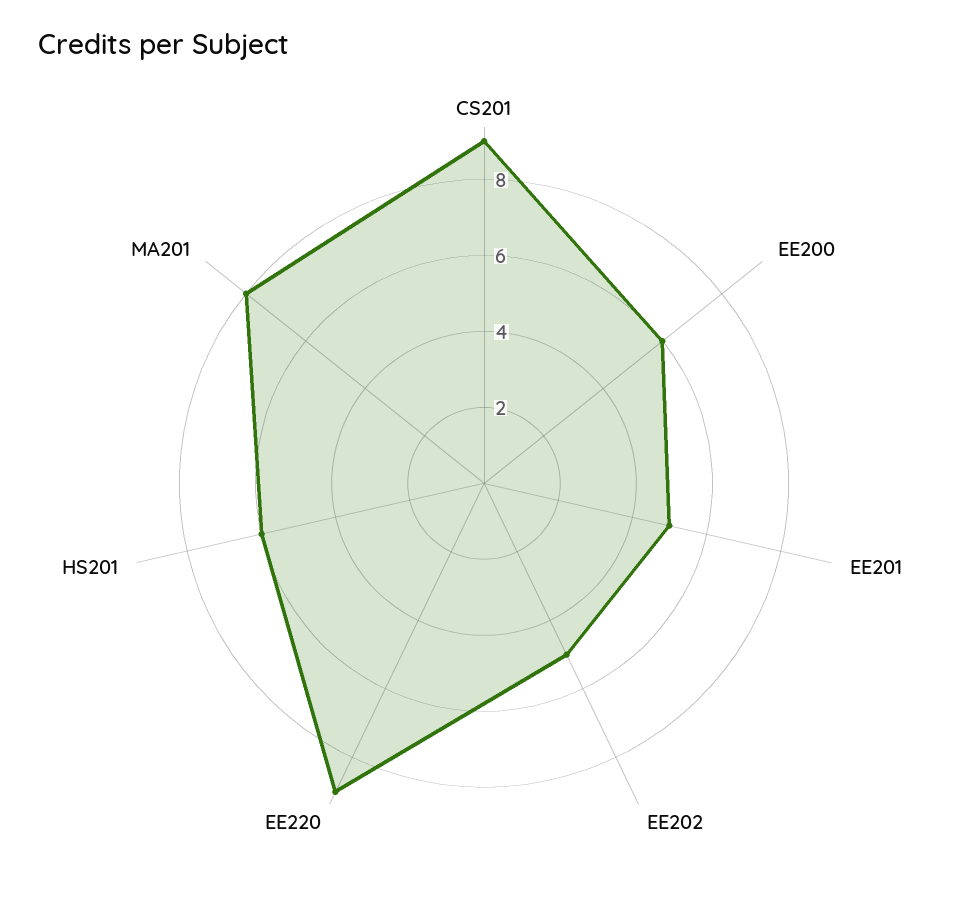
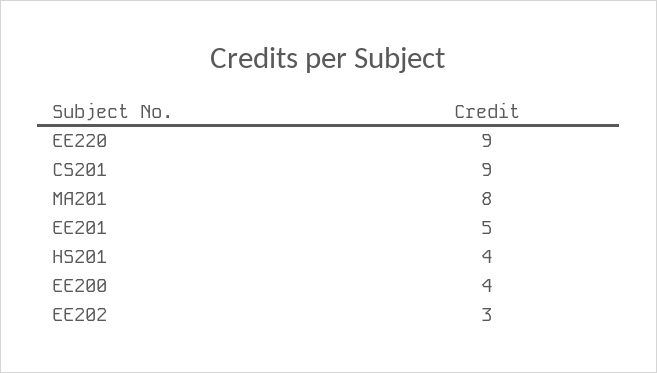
EE200: 6 -> 4
EE202: 5 -> 3
HS201: 6 -> 4

